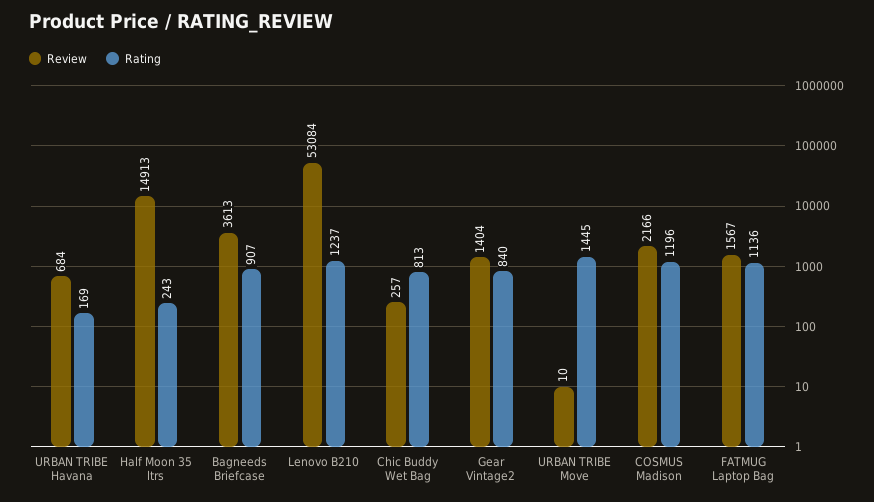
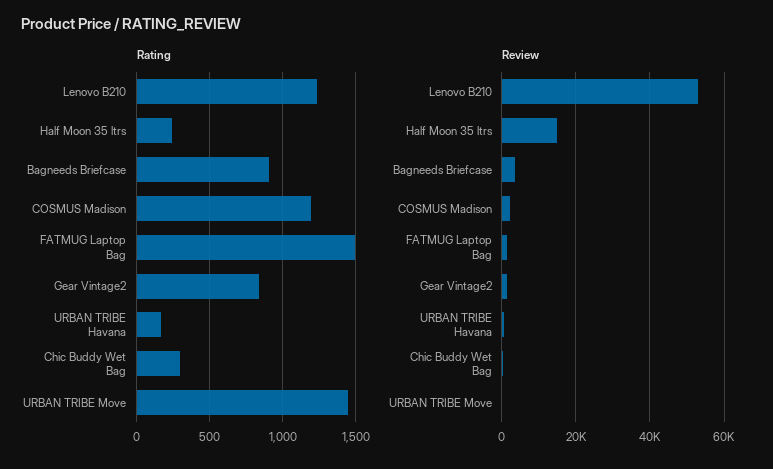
Rating, Chic Buddy Wet Bag: 813 -> 300
Rating, FATMUG Laptop Bag: 1136 -> 1500

